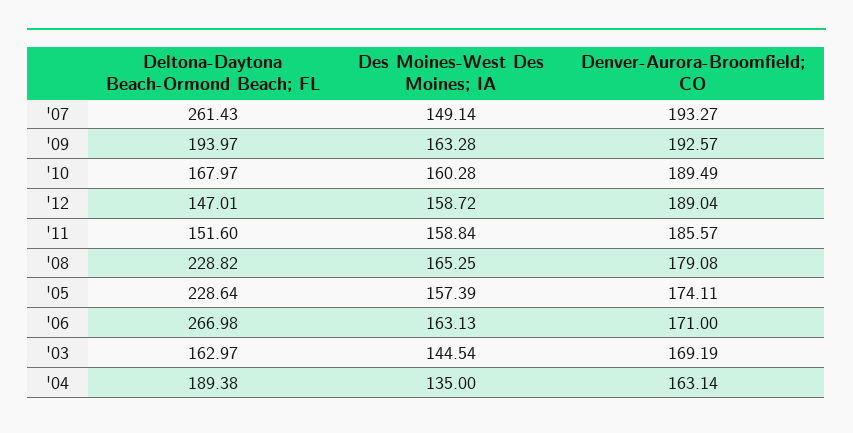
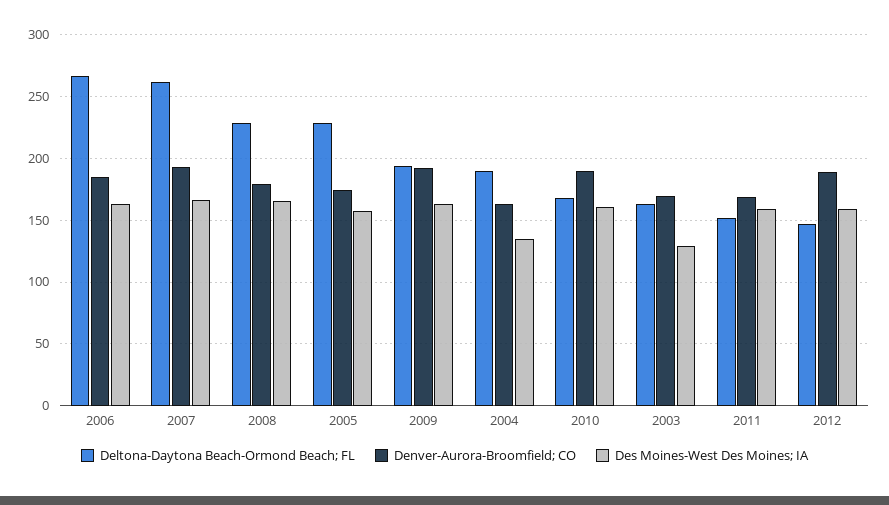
Des Moines-West Des Moines; IA, '07: 149.14 -> 165
Denver-Aurora-Broomfield; CO, '11: 185.57 -> 170
Denver-Aurora-Broomfield; CO, '06: 171 -> 185
Des Moines-West Des Moines; IA, '03: 144.54 -> 130

